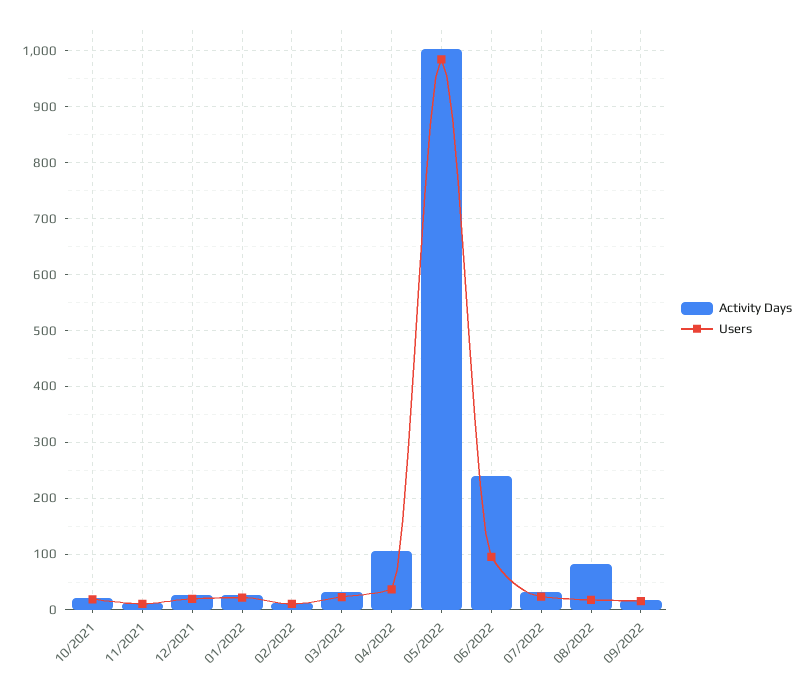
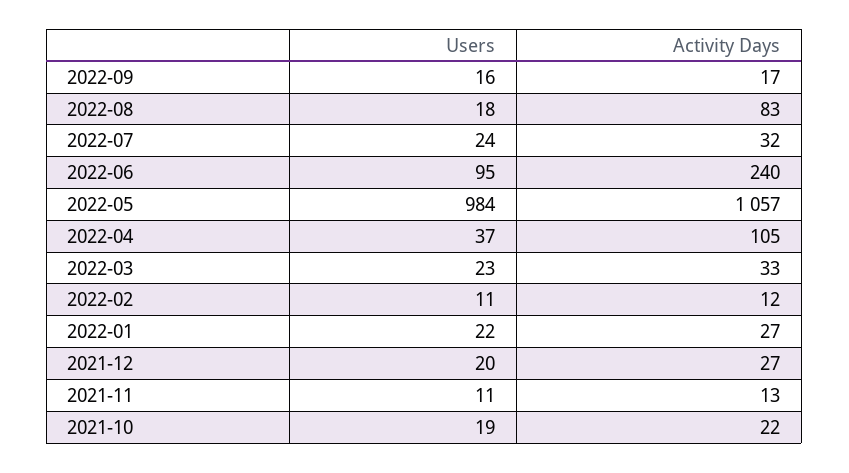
Activity Days, 05/2022: 1000 -> 1057

